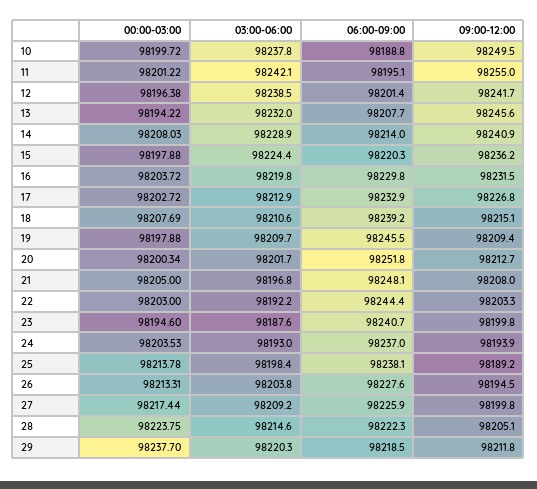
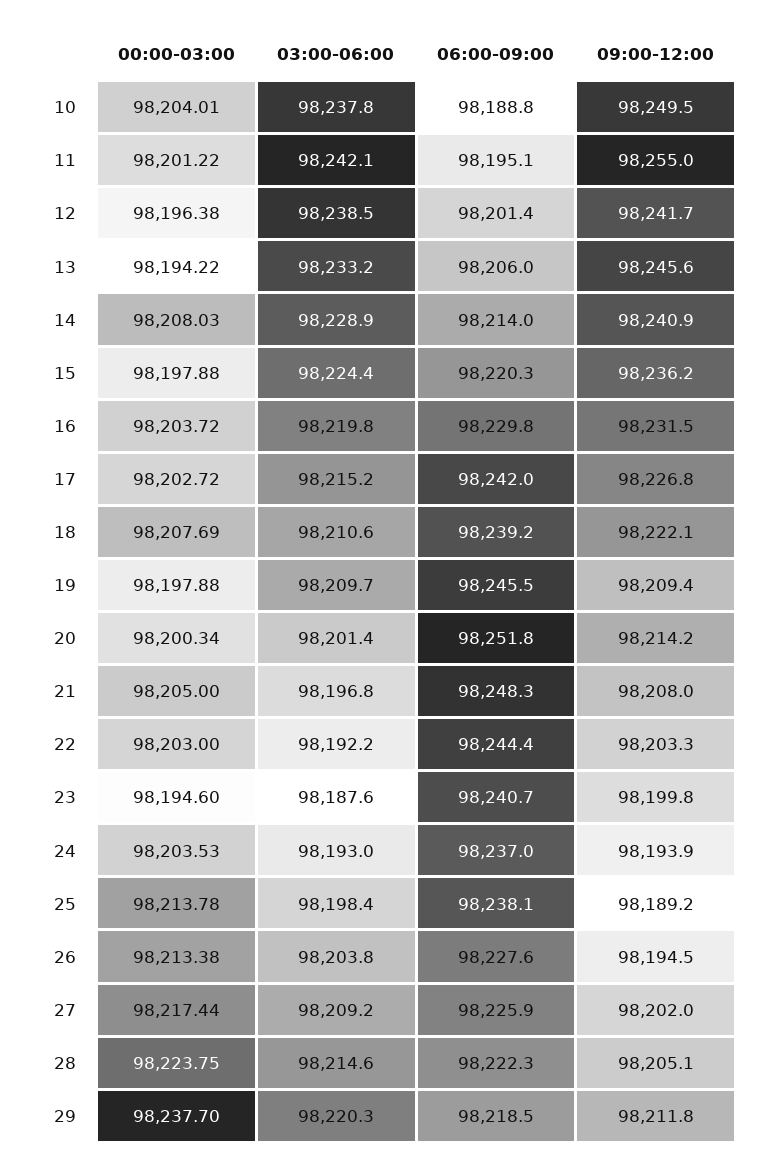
00:00-03:00, 10: 98199.72 -> 98204.01
03:00-06:00, 13: 98232 -> 98233.2
06:00-09:00, 13: 98207.7 -> 98206
03:00-06:00, 17: 98212.9 -> 98215.2
06:00-09:00, 17: 98232.9 -> 98242
09:00-12:00, 18: 98215.1 -> 98222.1
03:00-06:00, 20: 98201.7 -> 98201.4
09:00-12:00, 20: 98212.7 -> 98214.2
06:00-09:00, 21: 98248.1 -> 98248.3
00:00-03:00, 26: 98213.31 -> 98213.38
09:00-12:00, 27: 98199.8 -> 98202

